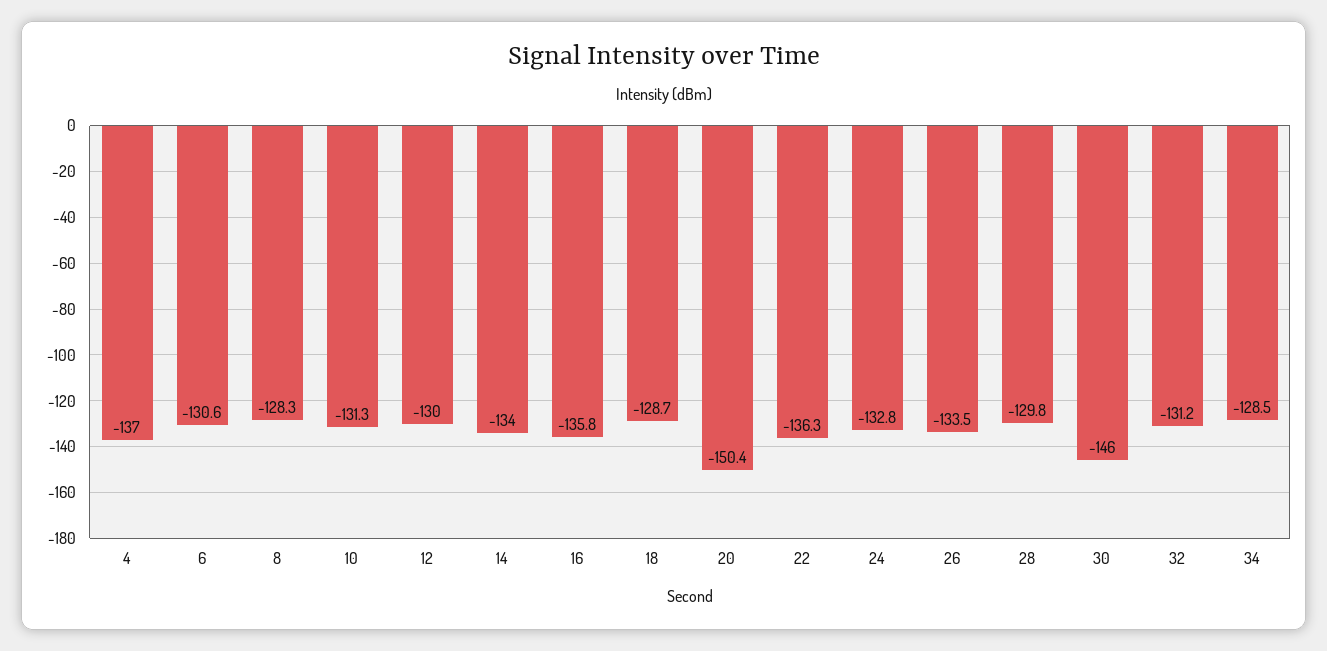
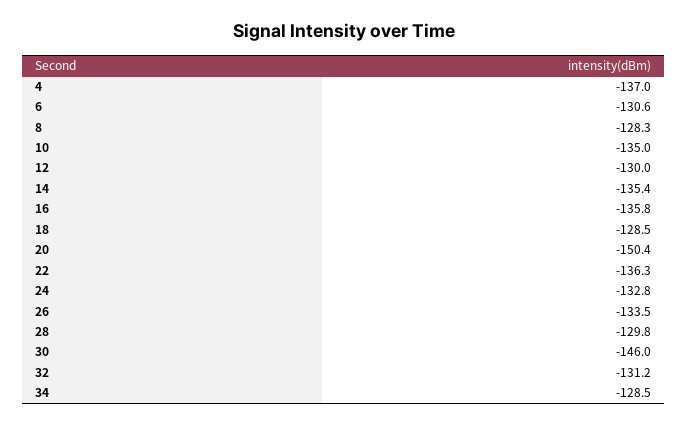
10: -131.3 -> -135
14: -134 -> -135.4
18: -128.7 -> -128.5

